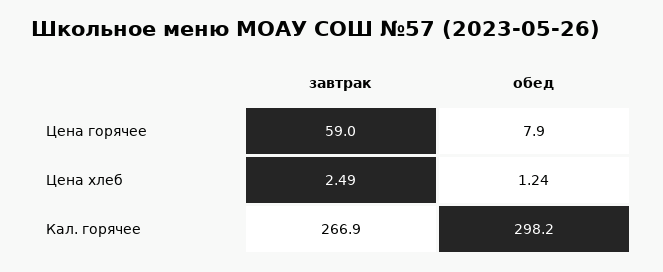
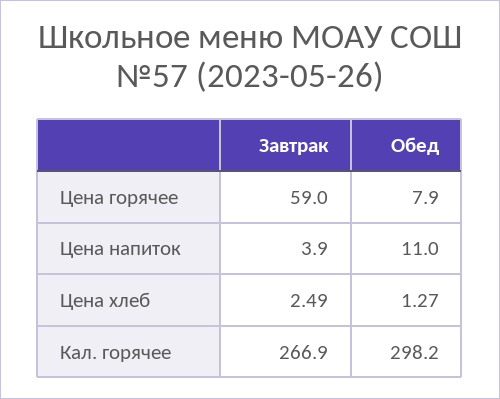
обед, Цена хлеб: 1.24 -> 1.27
завтрак, Цена напиток: none -> 3.9
обед, Цена напиток: none -> 11

